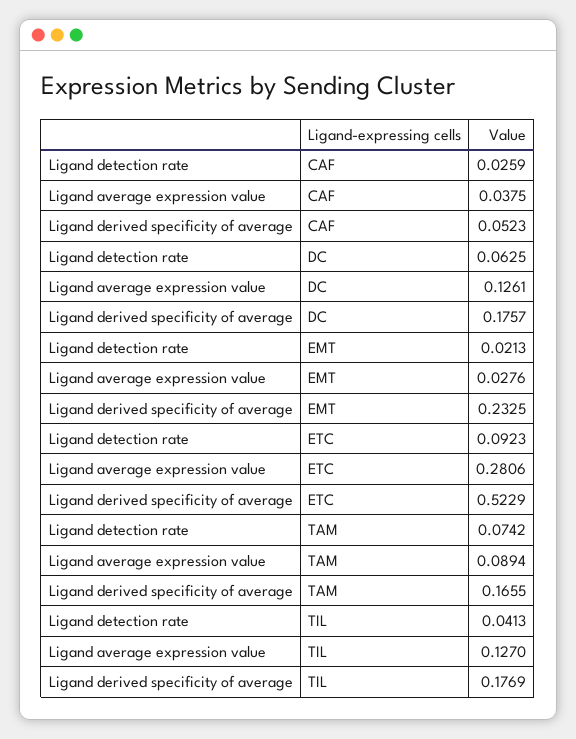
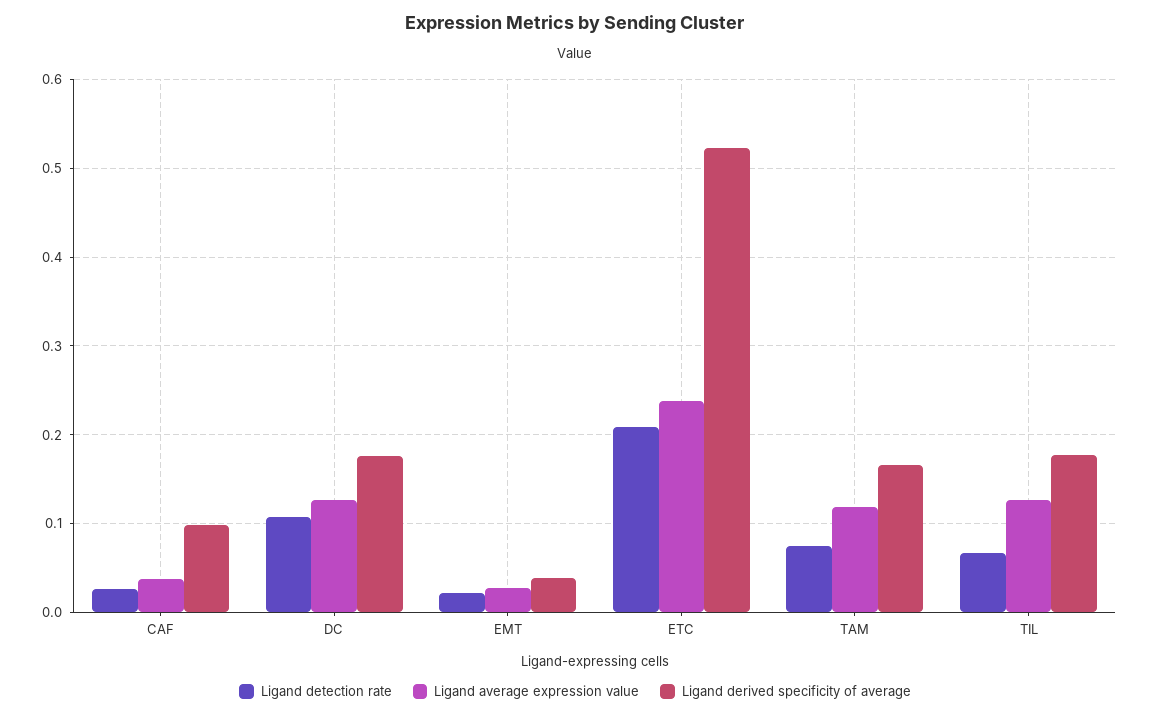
Ligand derived specificity of average, CAF: 0.0523 -> 0.1
Ligand detection rate, DC: 0.0625 -> 0.11
Ligand derived specificity of average, EMT: 0.2325 -> 0.04
Ligand detection rate, ETC: 0.0923 -> 0.21
Ligand average expression value, ETC: 0.2806 -> 0.24
Ligand average expression value, TAM: 0.0894 -> 0.12
Ligand detection rate, TIL: 0.0413 -> 0.07

